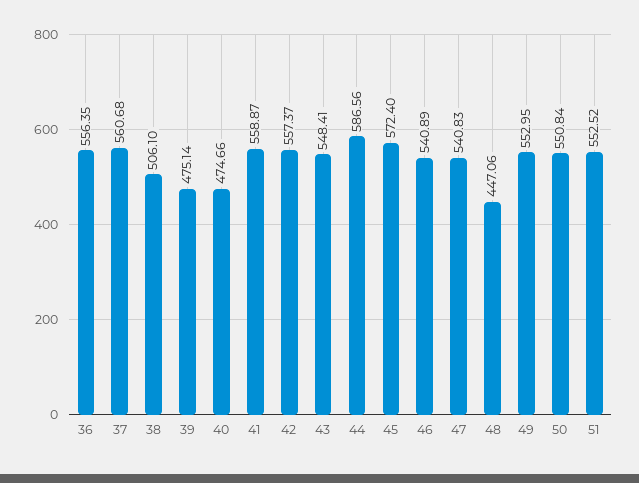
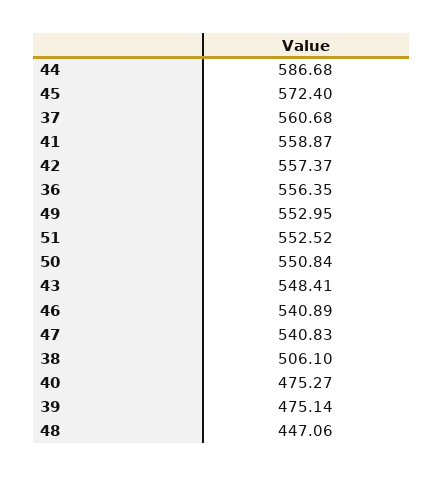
40: 474.66 -> 475.27
44: 586.56 -> 586.68

